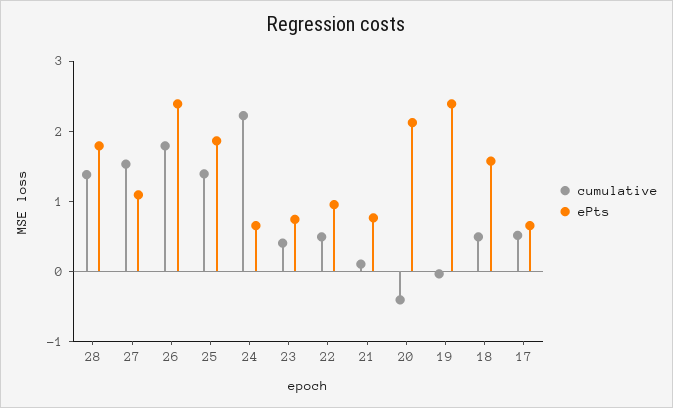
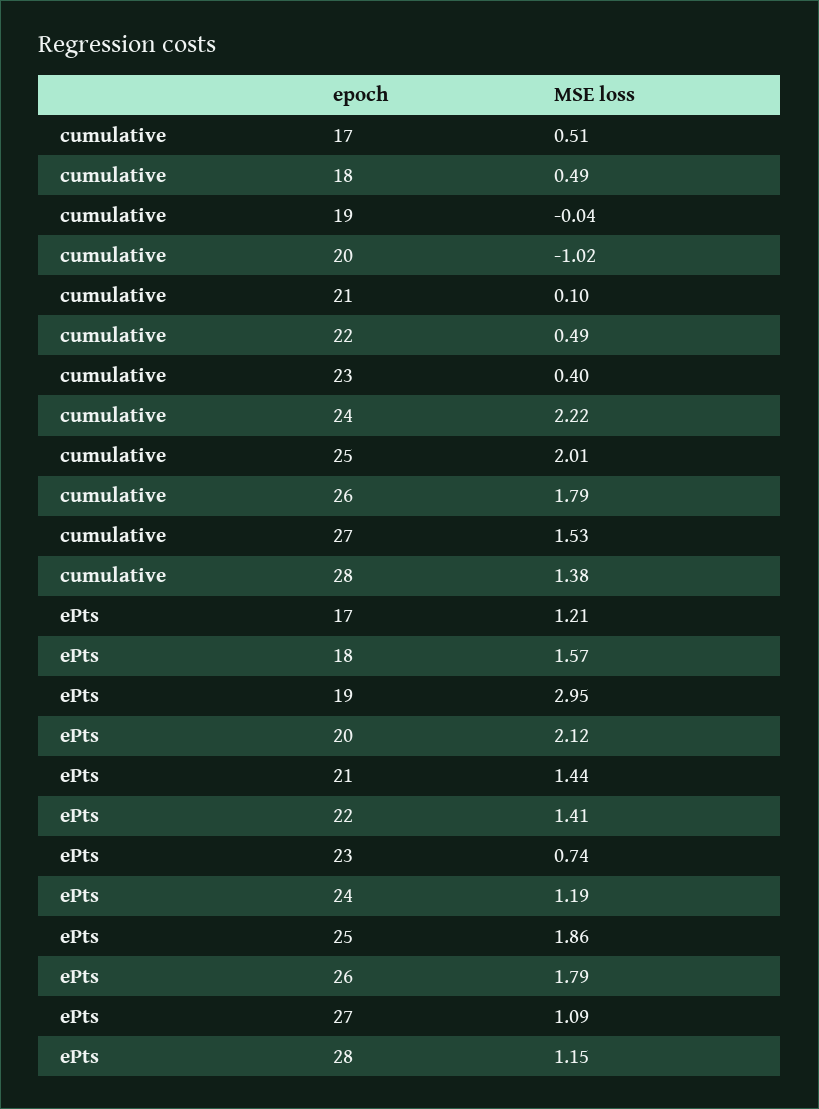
ePts, 28: 1.8 -> 1.15
ePts, 26: 2.4 -> 1.79
cumulative, 25: 1.4 -> 2.01
ePts, 24: 0.6 -> 1.19
ePts, 22: 1 -> 1.41
ePts, 21: 0.8 -> 1.44
cumulative, 20: -0.4 -> -1.02
ePts, 19: 2.4 -> 2.95
ePts, 17: 0.6 -> 1.21

